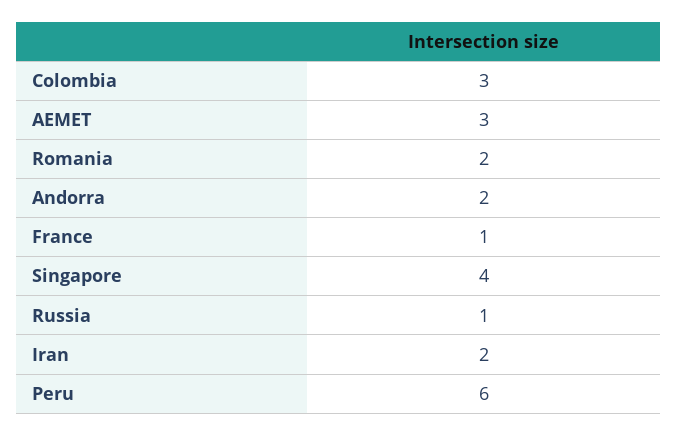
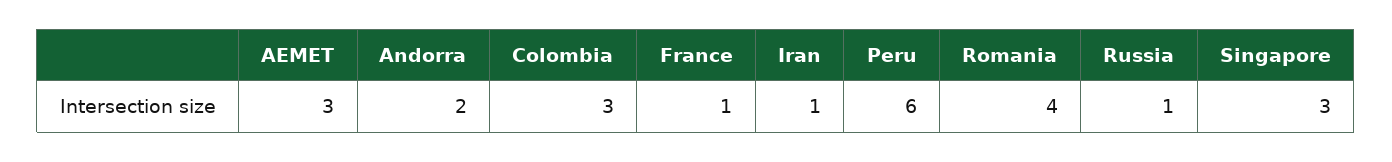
Romania: 2 -> 4
Singapore: 4 -> 3
Iran: 2 -> 1

